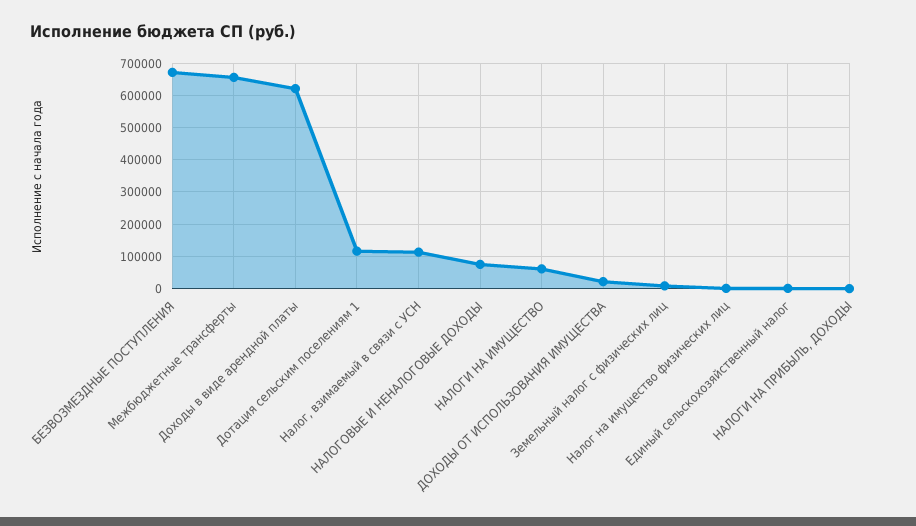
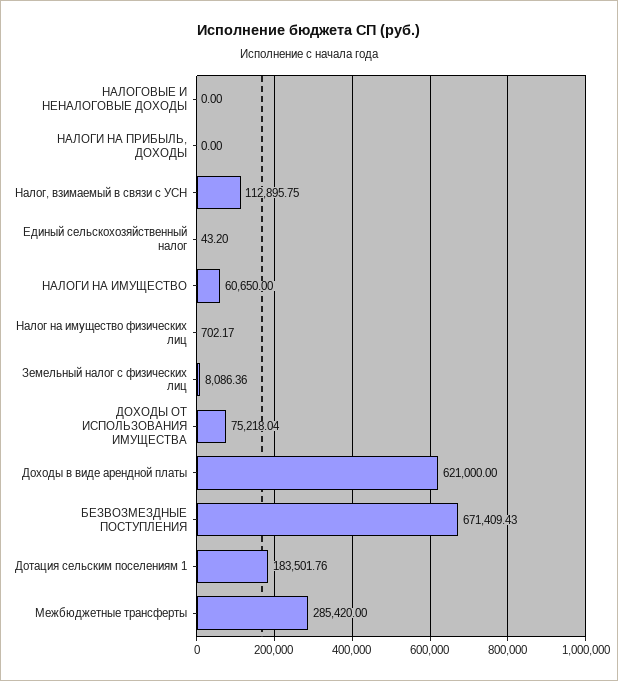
Межбюджетные трансферты: 660000 -> 285420
Дотация сельским поселениям 1: 120000 -> 183501.76
НАЛОГОВЫЕ И НЕНАЛОГОВЫЕ ДОХОДЫ: 80000 -> 0
ДОХОДЫ ОТ ИСПОЛЬЗОВАНИЯ ИМУЩЕСТВА: 20000 -> 75218.04

